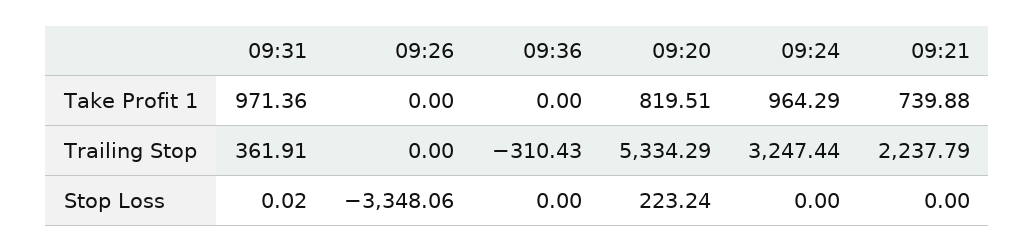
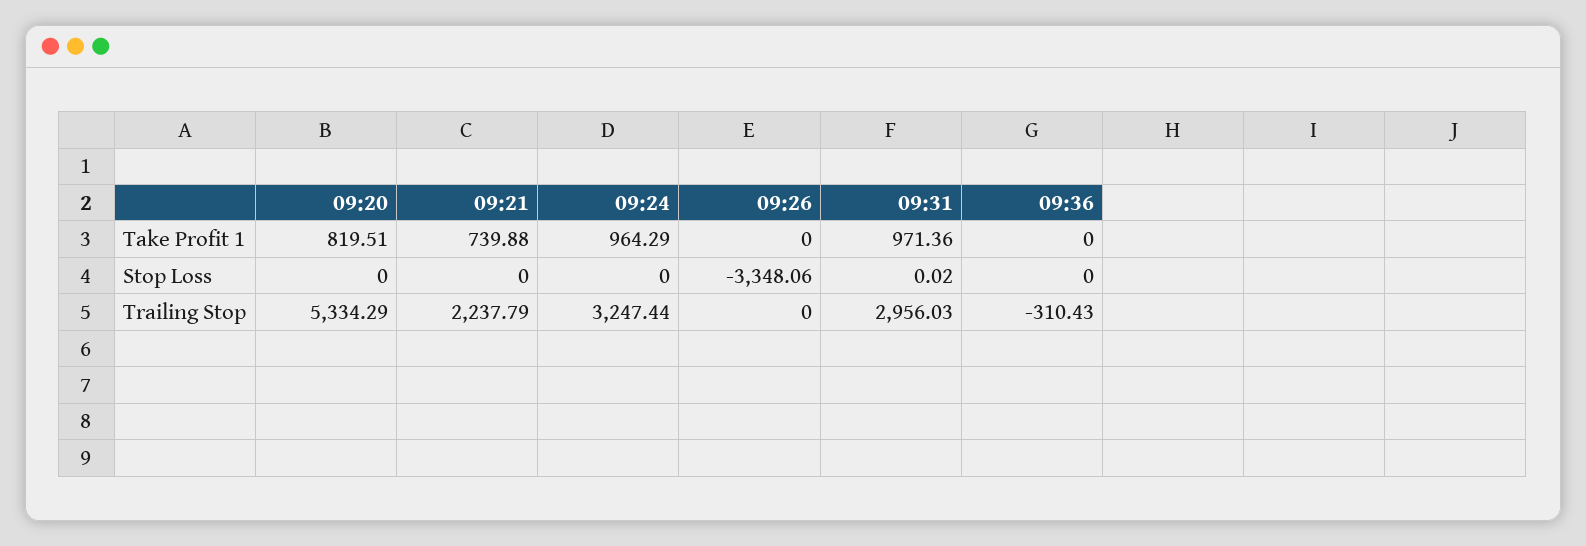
09:31, Trailing Stop: 361.91 -> 2956.03
09:20, Stop Loss: 223.24 -> 0

